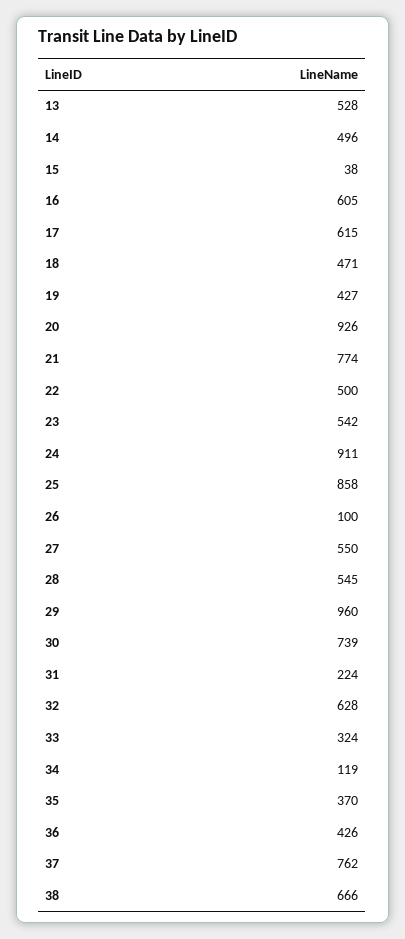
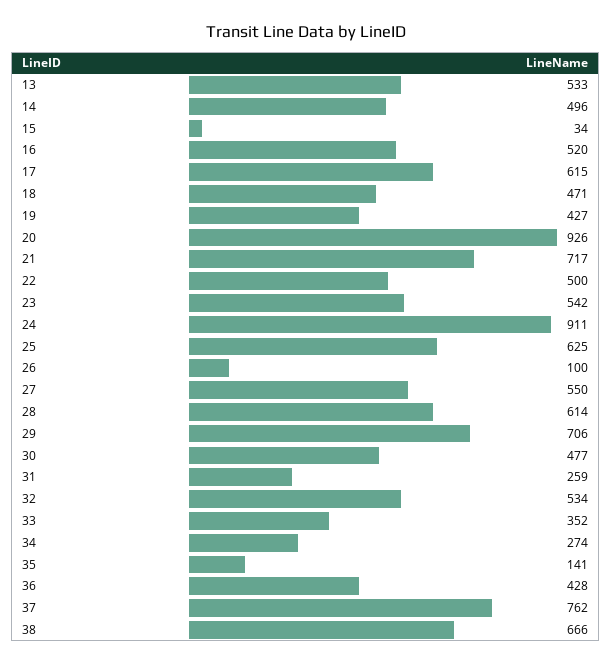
13: 528 -> 533
15: 38 -> 34
16: 605 -> 520
21: 774 -> 717
25: 858 -> 625
28: 545 -> 614
29: 960 -> 706
30: 739 -> 477
31: 224 -> 259
32: 628 -> 534
33: 324 -> 352
34: 119 -> 274
35: 370 -> 141
36: 426 -> 428

